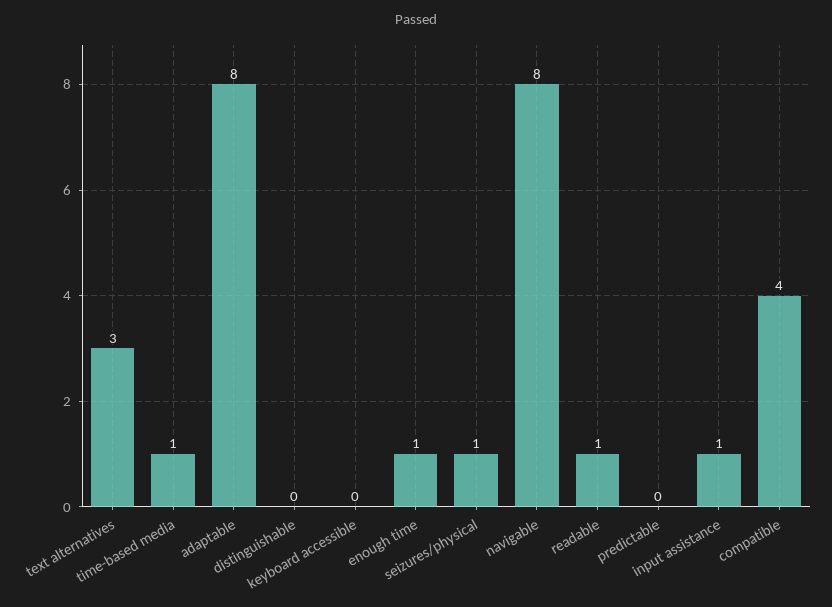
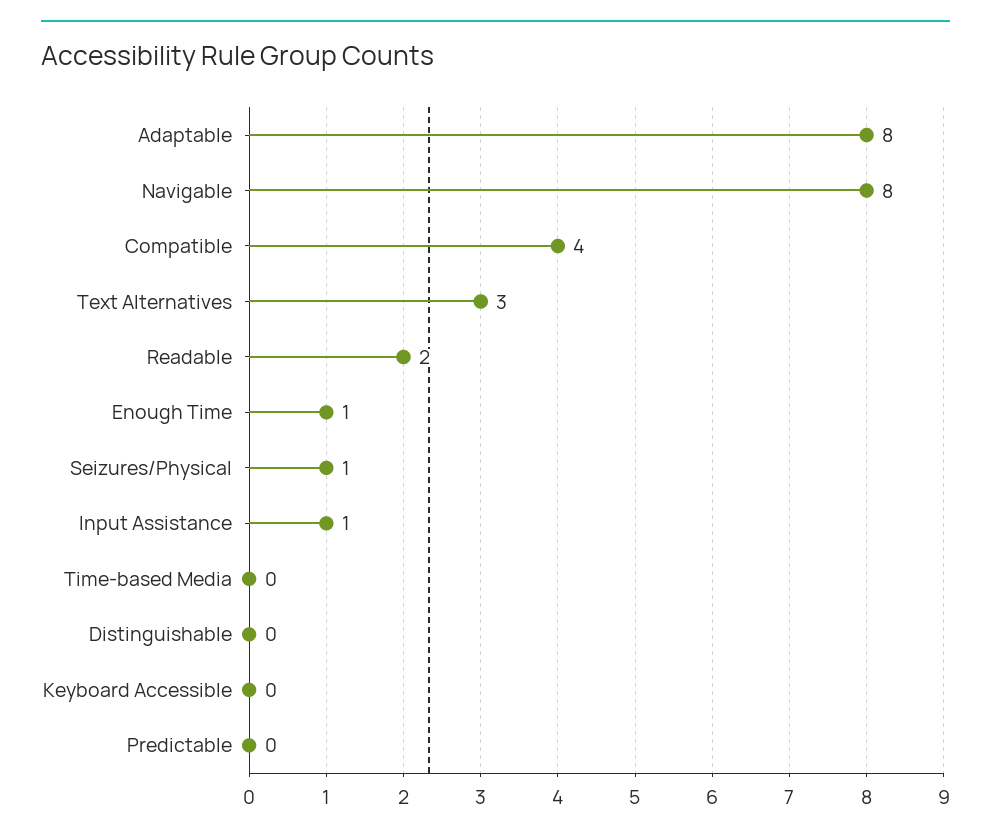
time-based media: 1 -> 0
readable: 1 -> 2

